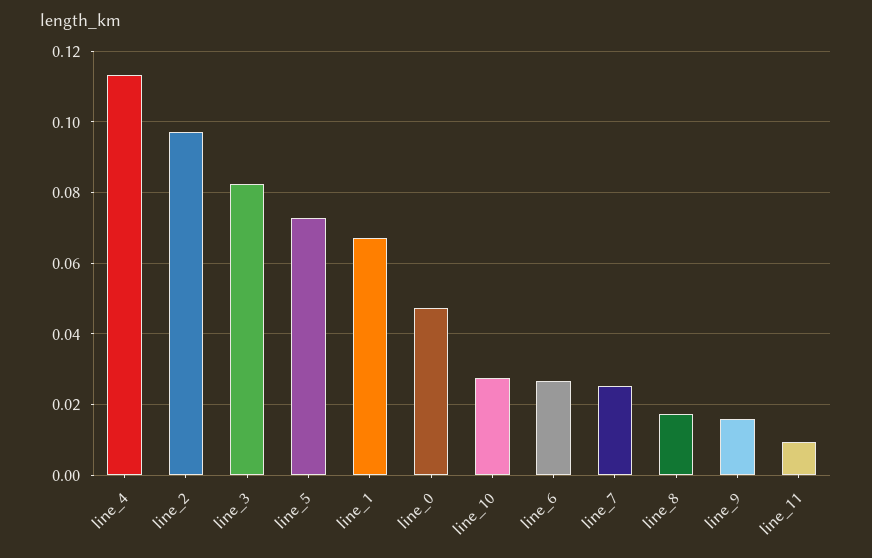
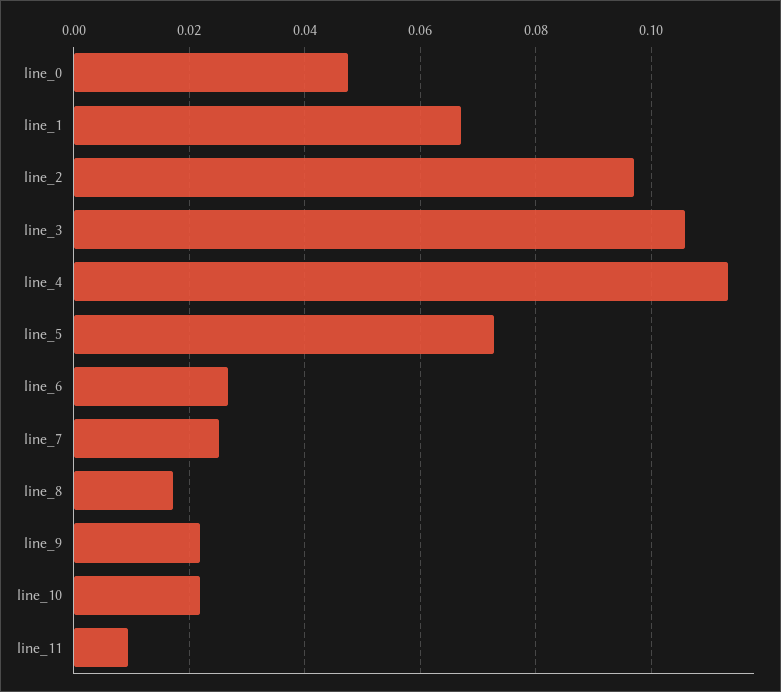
line_3: 0.082 -> 0.106
line_10: 0.028 -> 0.022
line_9: 0.016 -> 0.022

